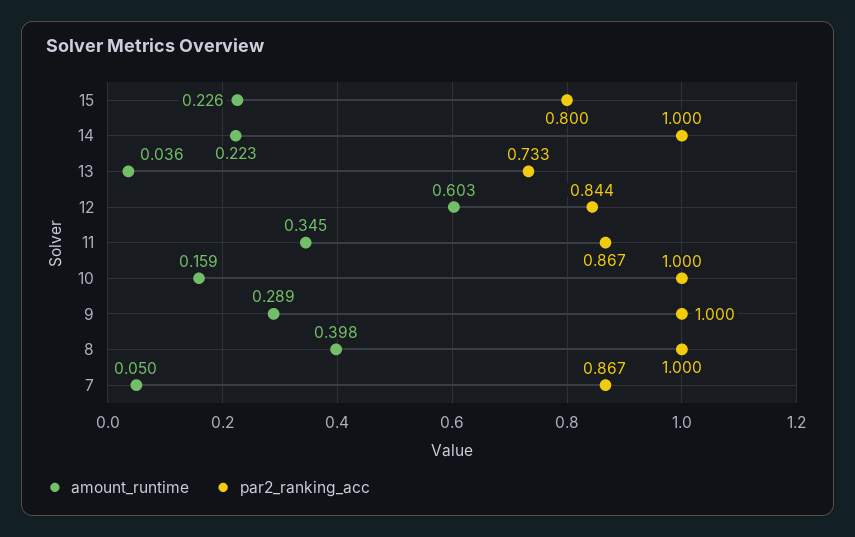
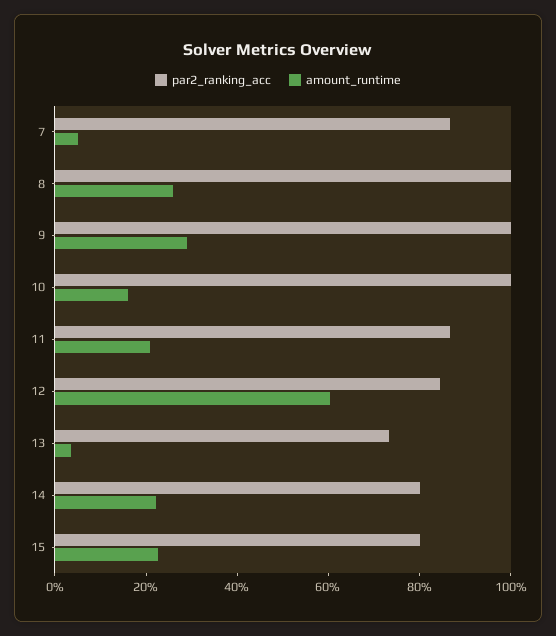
par2_ranking_acc, 14: 1 -> 0.8
amount_runtime, 11: 0.345 -> 0.2
amount_runtime, 8: 0.398 -> 0.25

